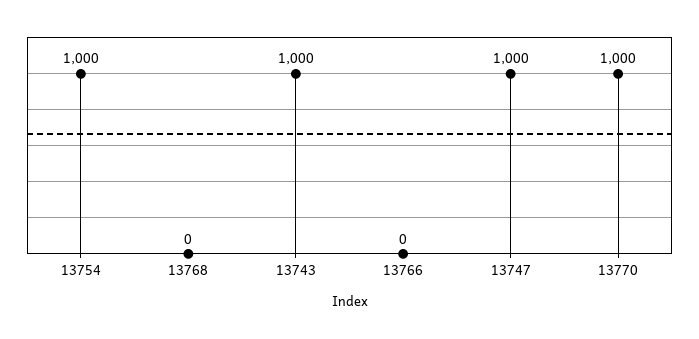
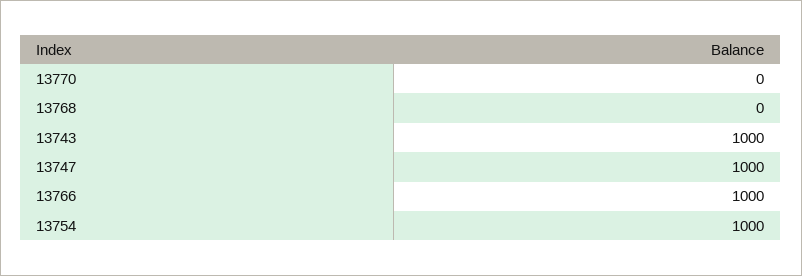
13766: 0 -> 1000
13770: 1000 -> 0

